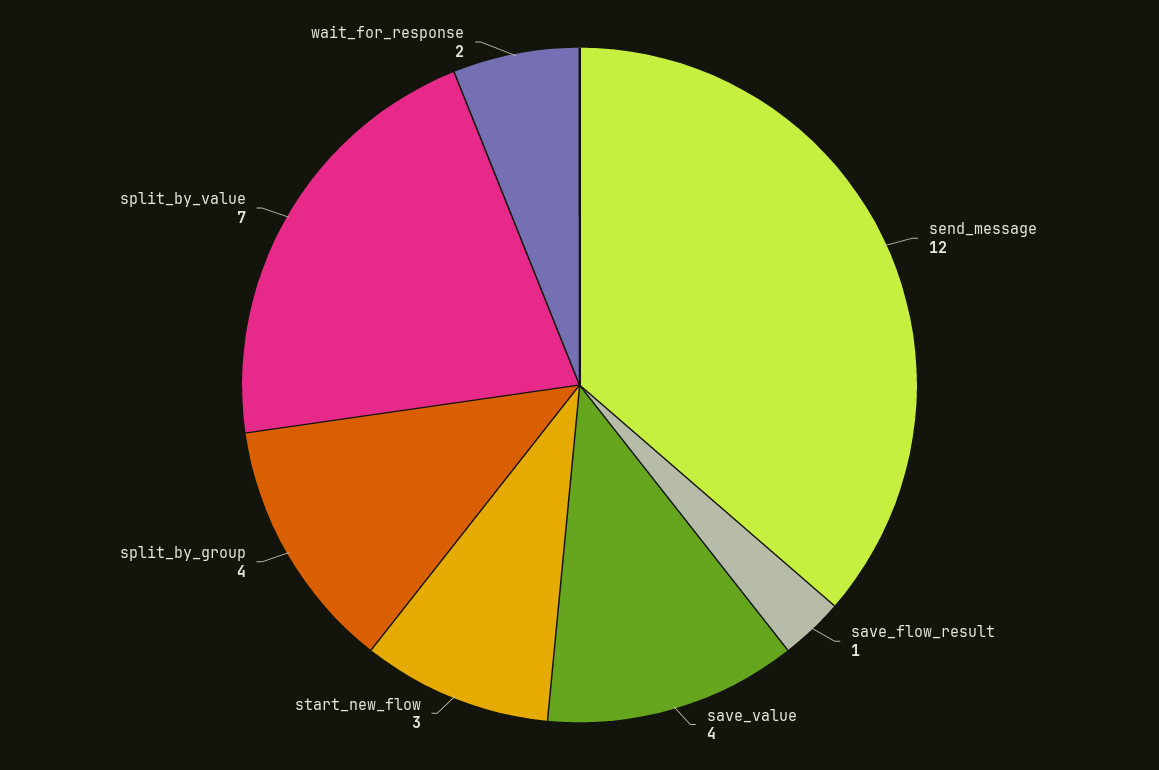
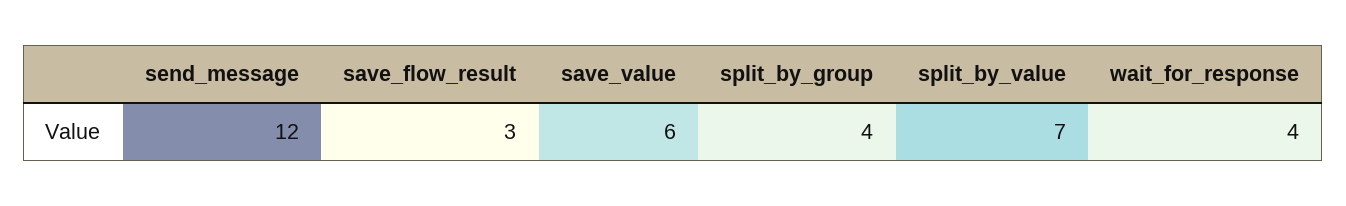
save_flow_result: 1 -> 3
save_value: 4 -> 6
start_new_flow: 3 -> none
wait_for_response: 2 -> 4

